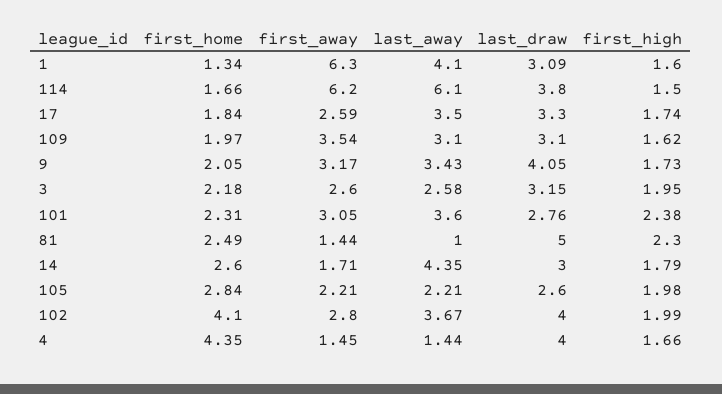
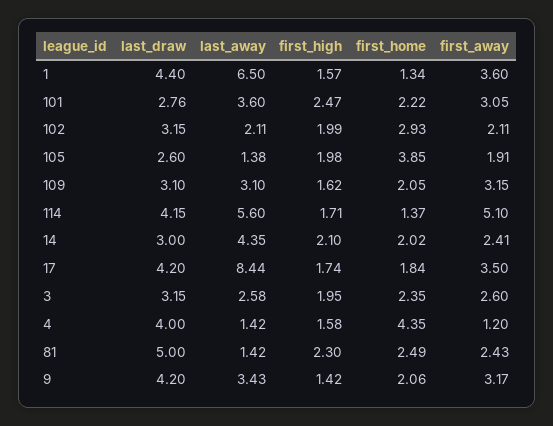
first_away, 1: 6.3 -> 3.6
last_away, 1: 4.1 -> 6.5
last_draw, 1: 3.09 -> 4.4
first_high, 1: 1.6 -> 1.57
first_home, 114: 1.66 -> 1.37
first_away, 114: 6.2 -> 5.1
last_away, 114: 6.1 -> 5.6
last_draw, 114: 3.8 -> 4.15
first_high, 114: 1.5 -> 1.71
first_away, 17: 2.59 -> 3.5
last_away, 17: 3.5 -> 8.44
last_draw, 17: 3.3 -> 4.2
first_home, 109: 1.97 -> 2.05
first_away, 109: 3.54 -> 3.15
first_home, 9: 2.05 -> 2.06
last_draw, 9: 4.05 -> 4.2
first_high, 9: 1.73 -> 1.42
first_home, 3: 2.18 -> 2.35
first_home, 101: 2.31 -> 2.22
first_high, 101: 2.38 -> 2.47
first_away, 81: 1.44 -> 2.43
last_away, 81: 1 -> 1.42
first_home, 14: 2.6 -> 2.02
first_away, 14: 1.71 -> 2.41
first_high, 14: 1.79 -> 2.1
first_home, 105: 2.84 -> 3.85
first_away, 105: 2.21 -> 1.91
last_away, 105: 2.21 -> 1.38
first_home, 102: 4.1 -> 2.93
first_away, 102: 2.8 -> 2.11
last_away, 102: 3.67 -> 2.11
last_draw, 102: 4 -> 3.15
first_away, 4: 1.45 -> 1.2
last_away, 4: 1.44 -> 1.42
first_high, 4: 1.66 -> 1.58

